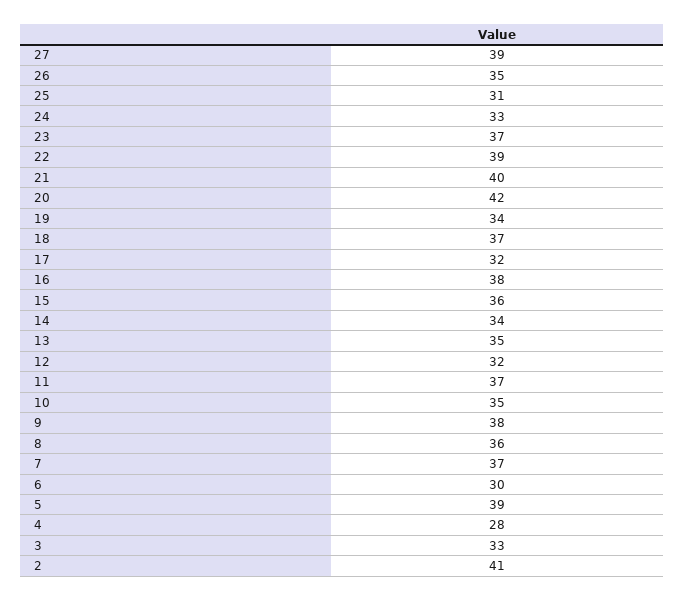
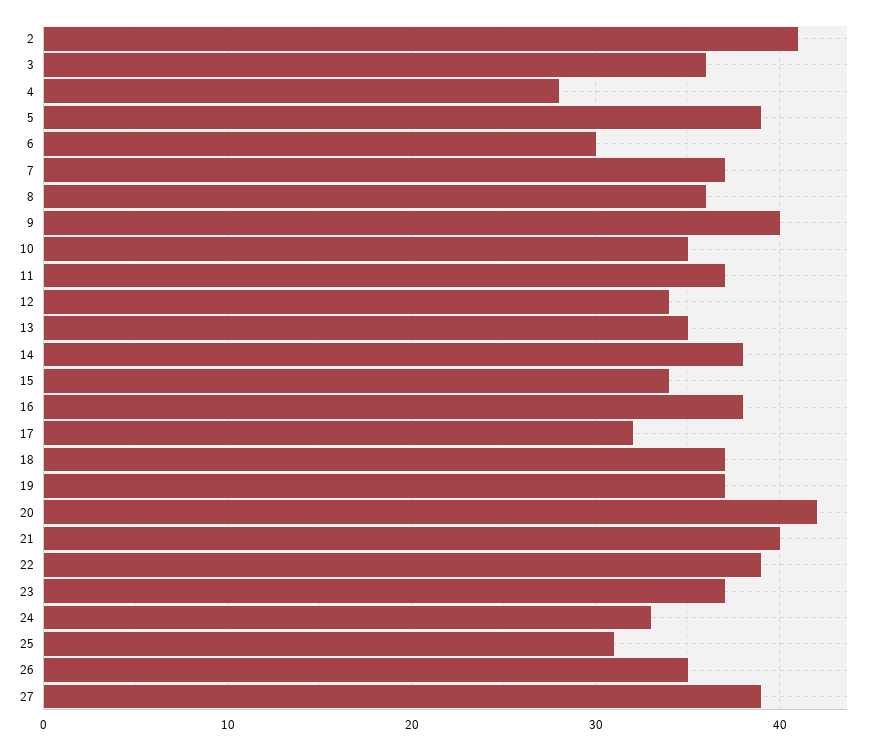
19: 34 -> 37
15: 36 -> 34
14: 34 -> 38
12: 32 -> 34
9: 38 -> 40
3: 33 -> 36

